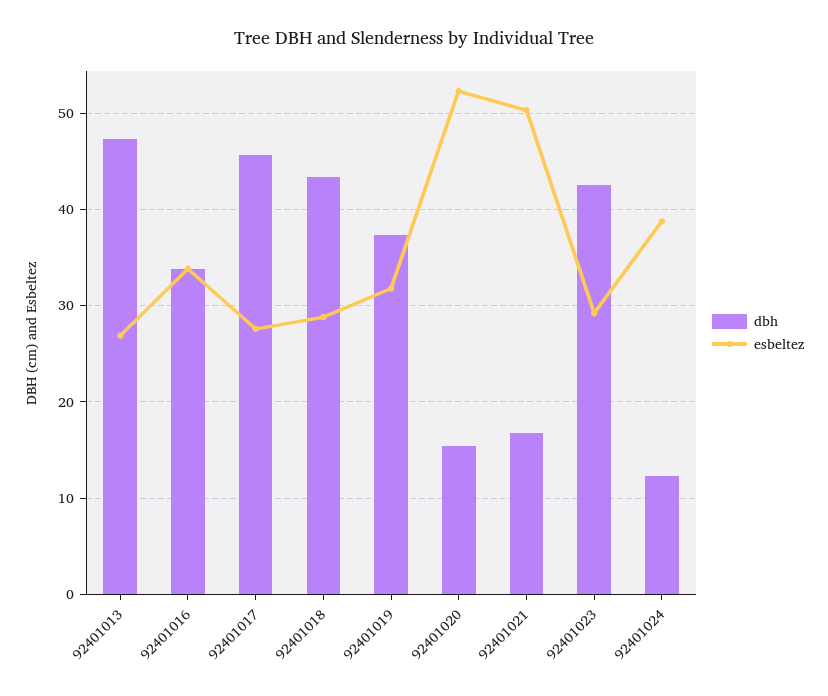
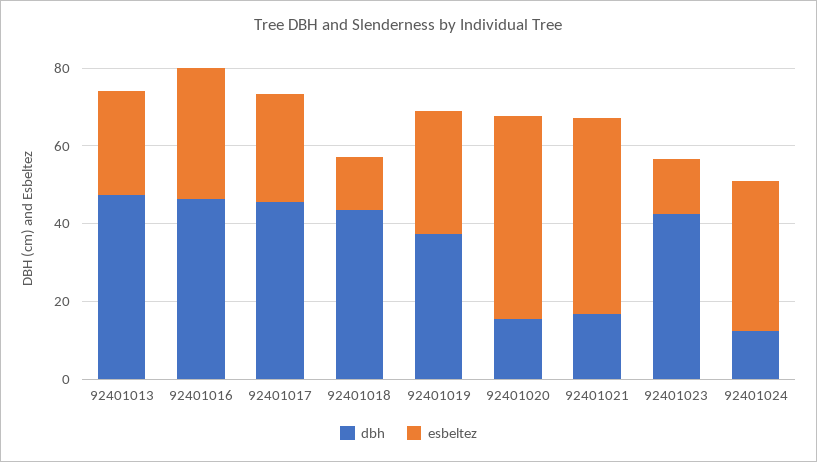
dbh, 92401016: 34 -> 45
esbeltez, 92401018: 29 -> 15
esbeltez, 92401023: 29 -> 15

